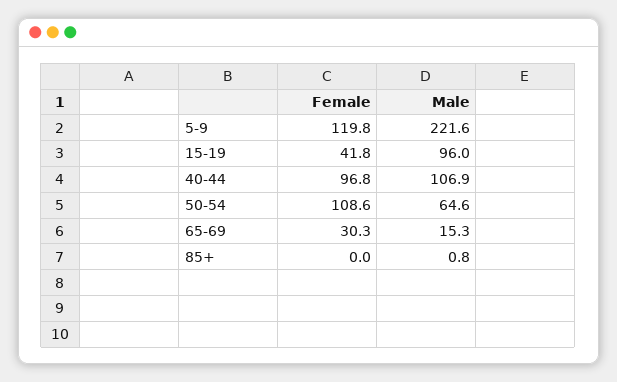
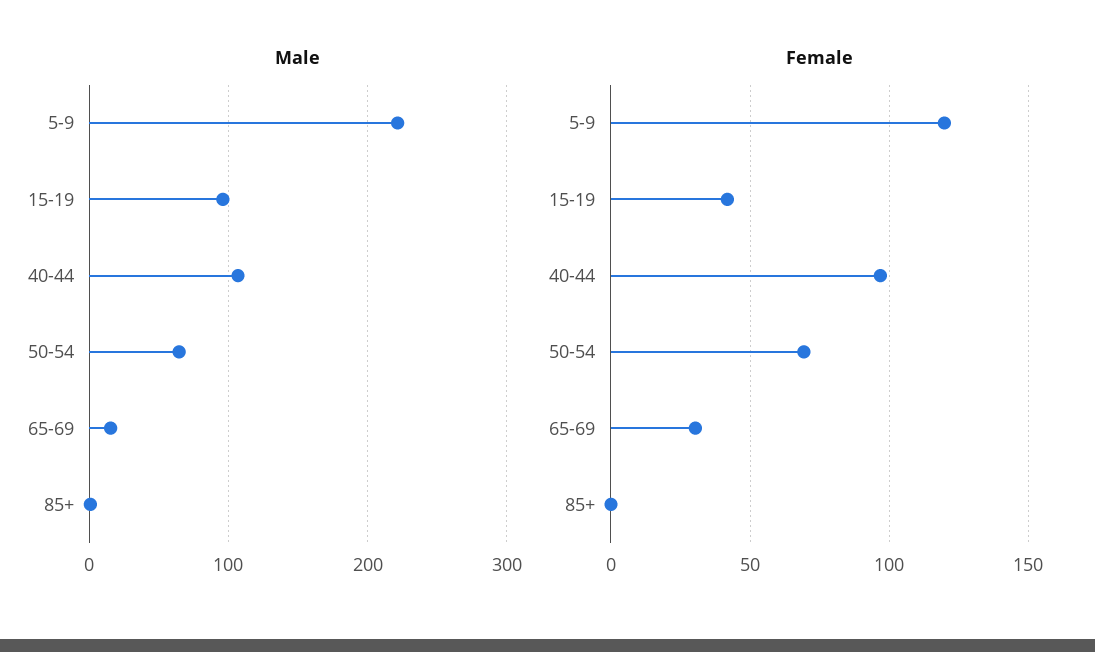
Female, 50-54: 108.6 -> 70

